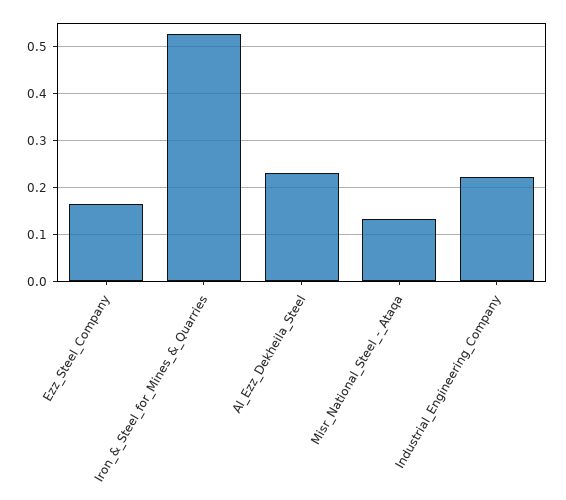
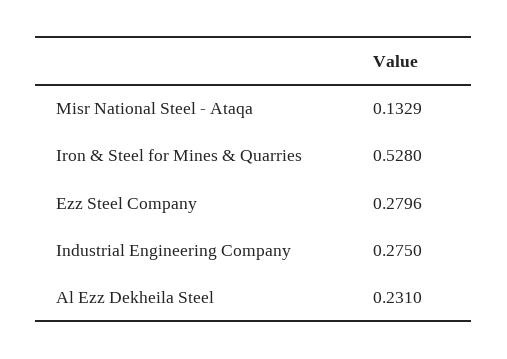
Ezz_Steel_Company: 0.16 -> 0.2796
Industrial_Engineering_Company: 0.22 -> 0.275

